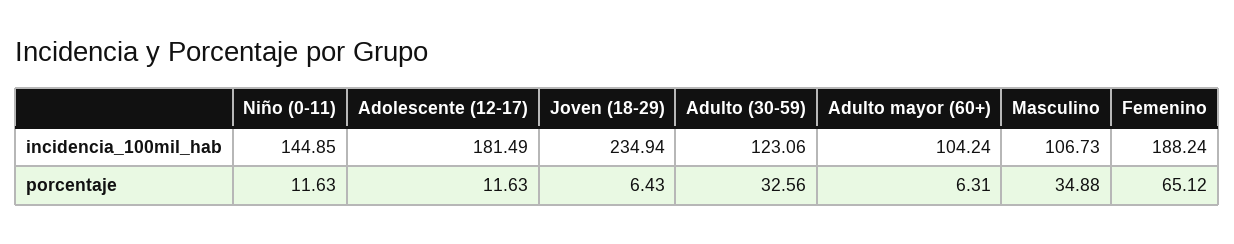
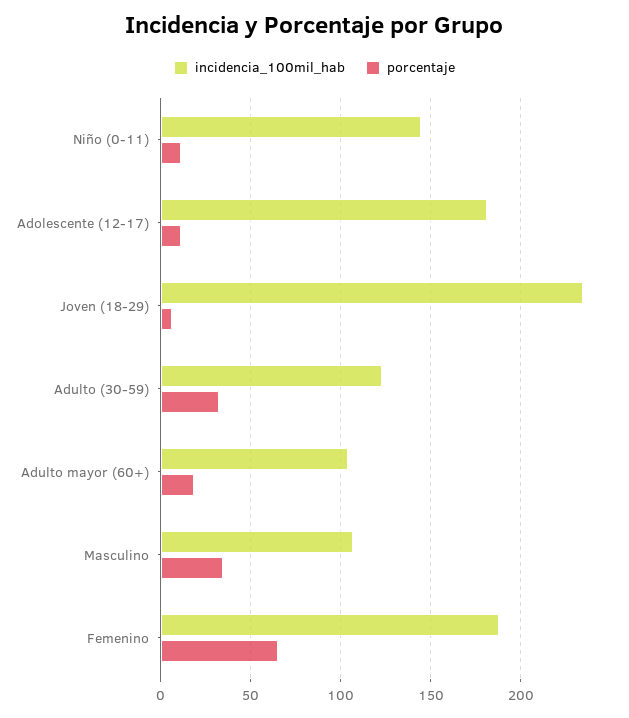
porcentaje, Adulto mayor (60+): 6.31 -> 20

